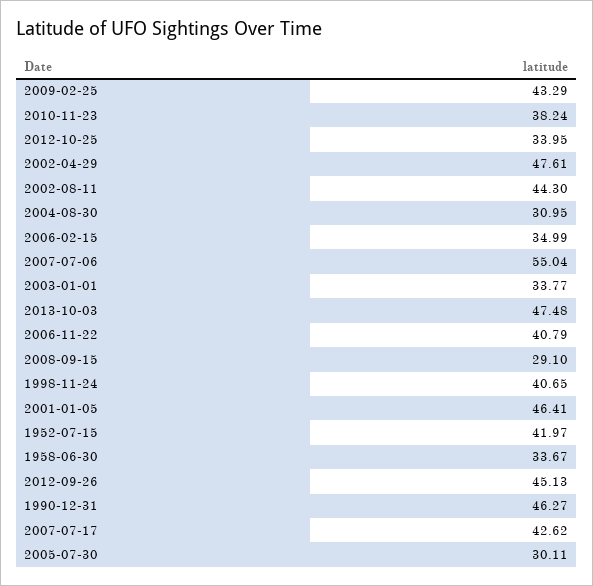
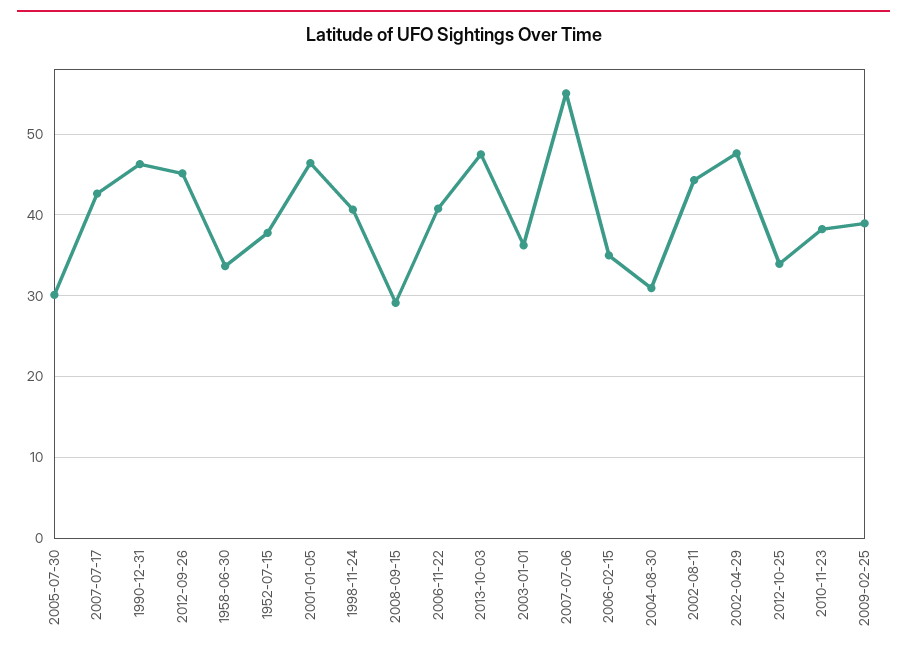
2009-02-25: 43.29 -> 39
2003-01-01: 33.77 -> 36
1952-07-15: 41.97 -> 38

